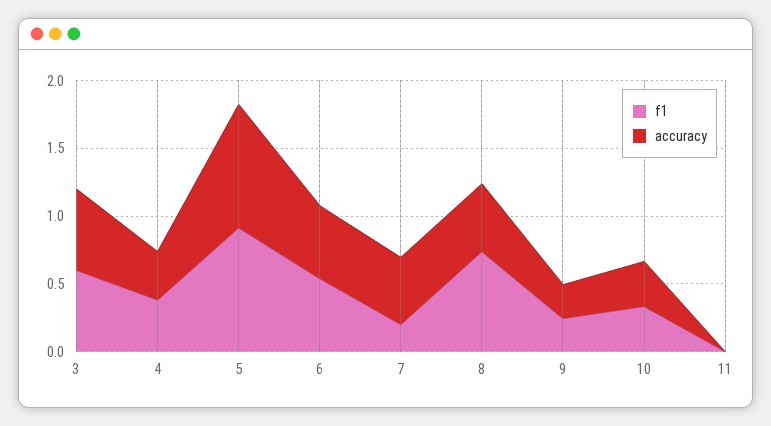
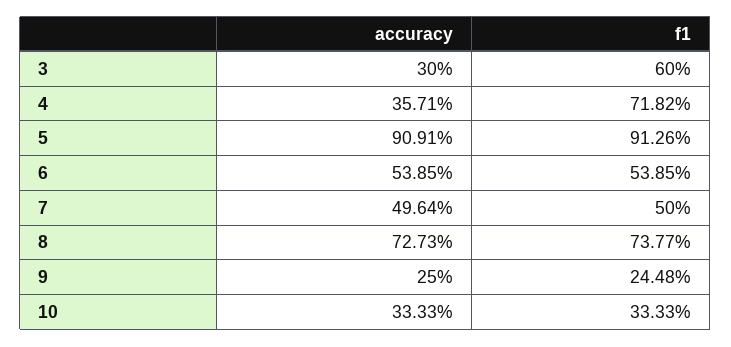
accuracy, 3: 0.6 -> 0.3
f1, 4: 0.4 -> 0.7182
f1, 7: 0.2 -> 0.5
accuracy, 8: 0.5 -> 0.7273
f1, 11: 0 -> none
accuracy, 11: 0 -> none

